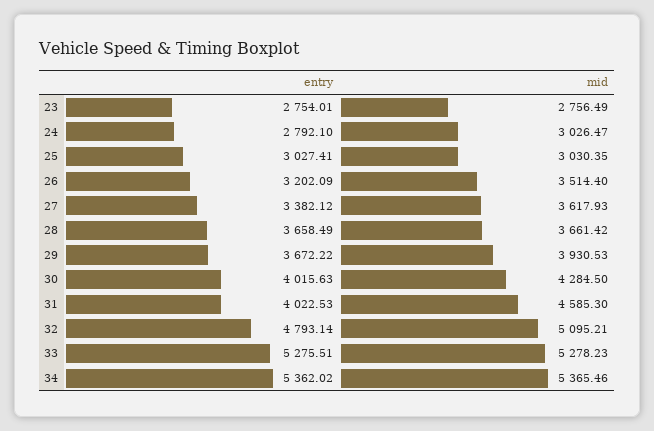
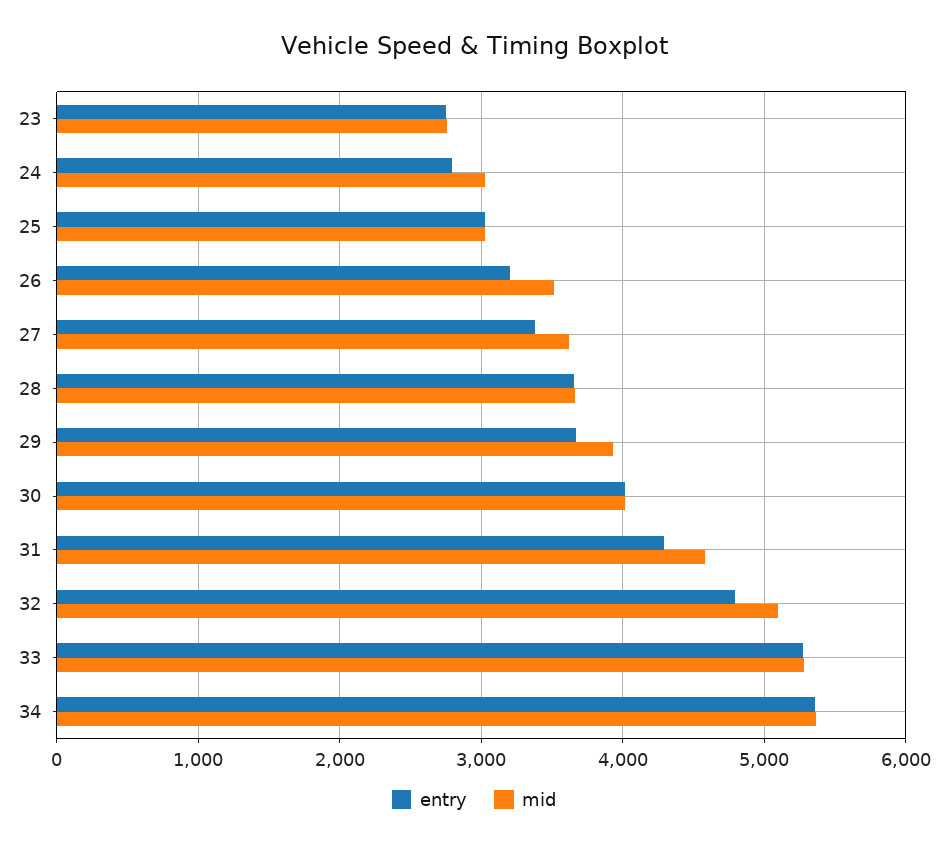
mid, 30: 4284.5 -> 4000
entry, 31: 4022.53 -> 4300

